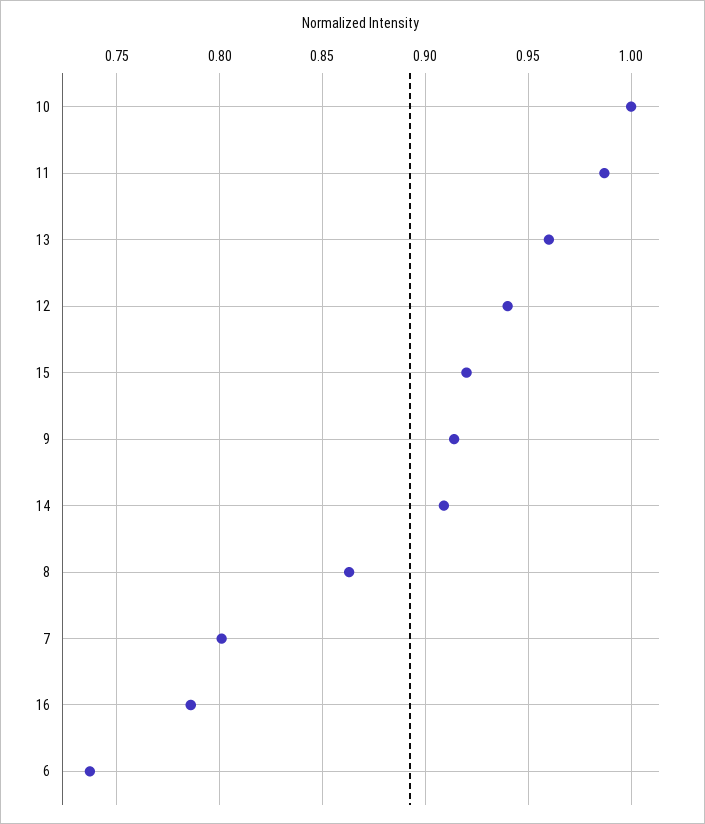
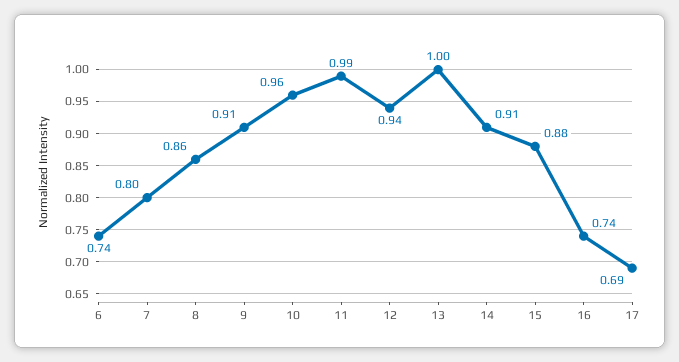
10: 1 -> 0.96
13: 0.96 -> 1
15: 0.92 -> 0.88
16: 0.785 -> 0.74
17: none -> 0.69

